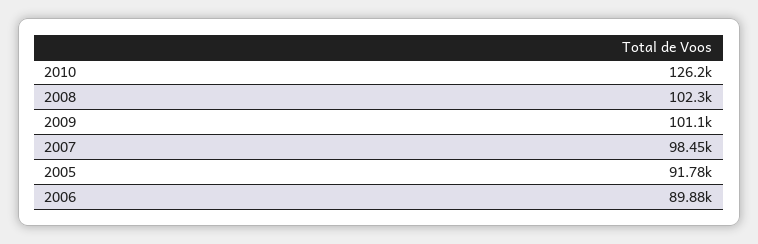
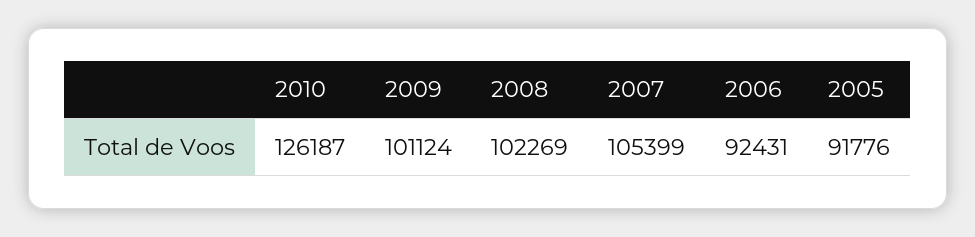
2007: 98450 -> 105399
2006: 89880 -> 92431

